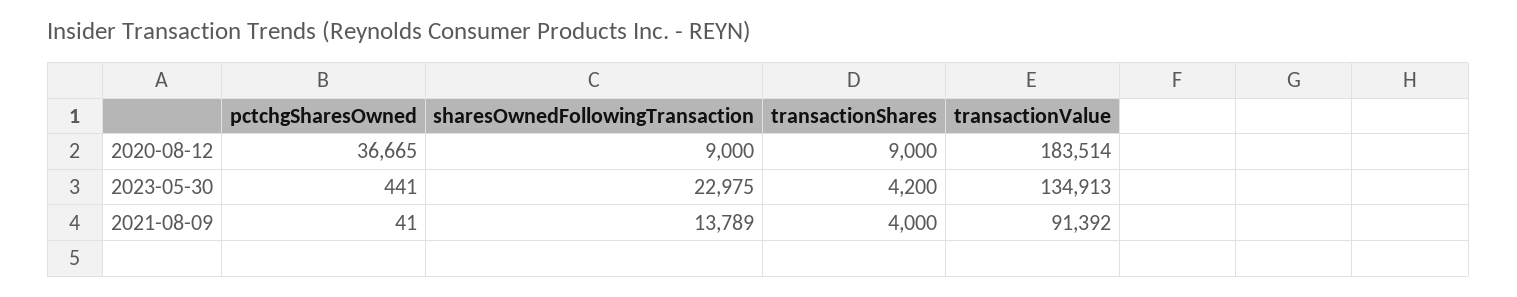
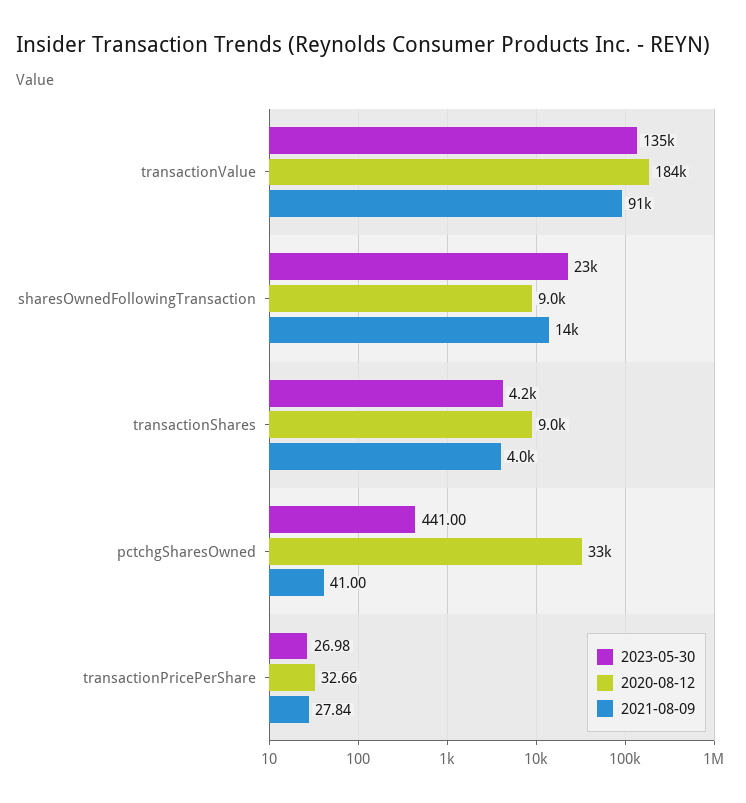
2020-08-12, pctchgSharesOwned: 36665 -> 33000
2023-05-30, transactionPricePerShare: none -> 26.98
2020-08-12, transactionPricePerShare: none -> 32.66
2021-08-09, transactionPricePerShare: none -> 27.84

